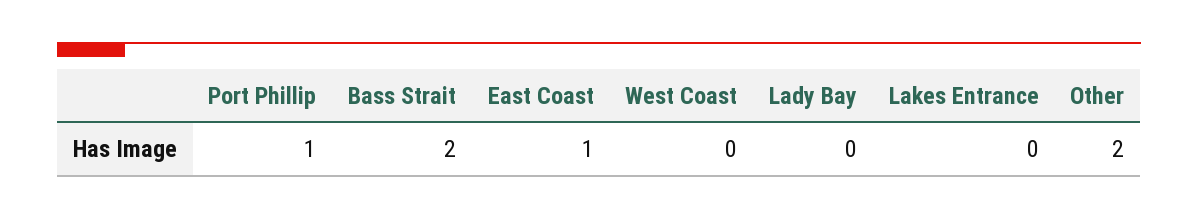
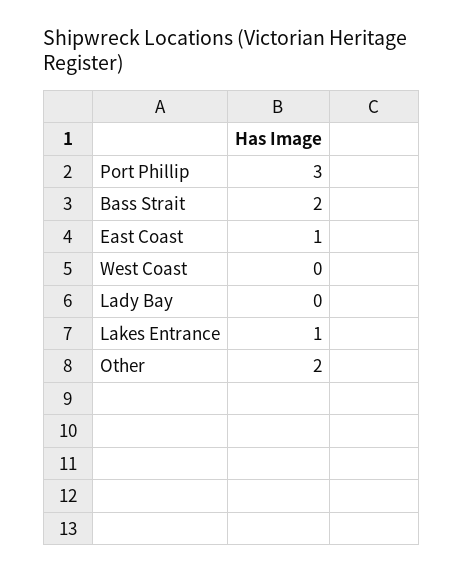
Port Phillip: 1 -> 3
Lakes Entrance: 0 -> 1

